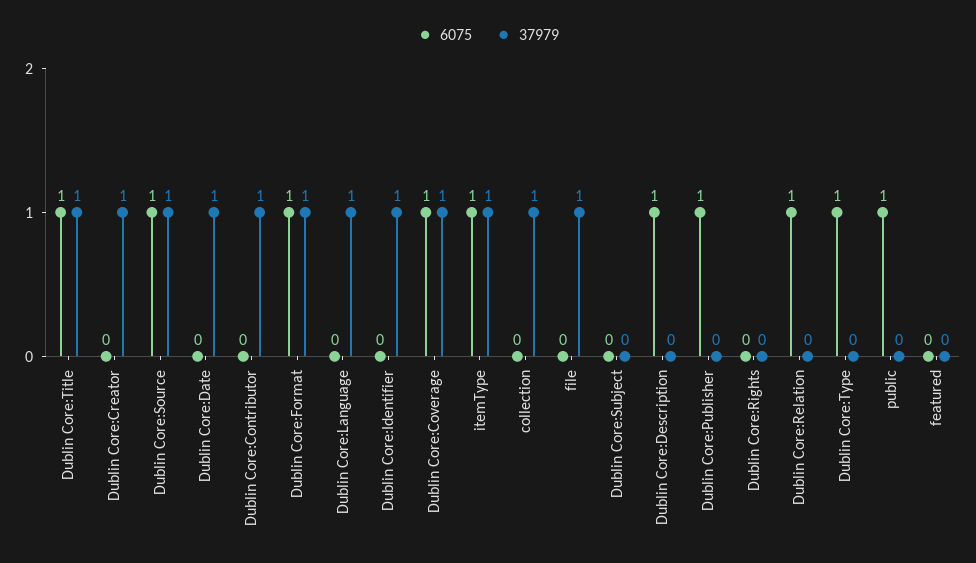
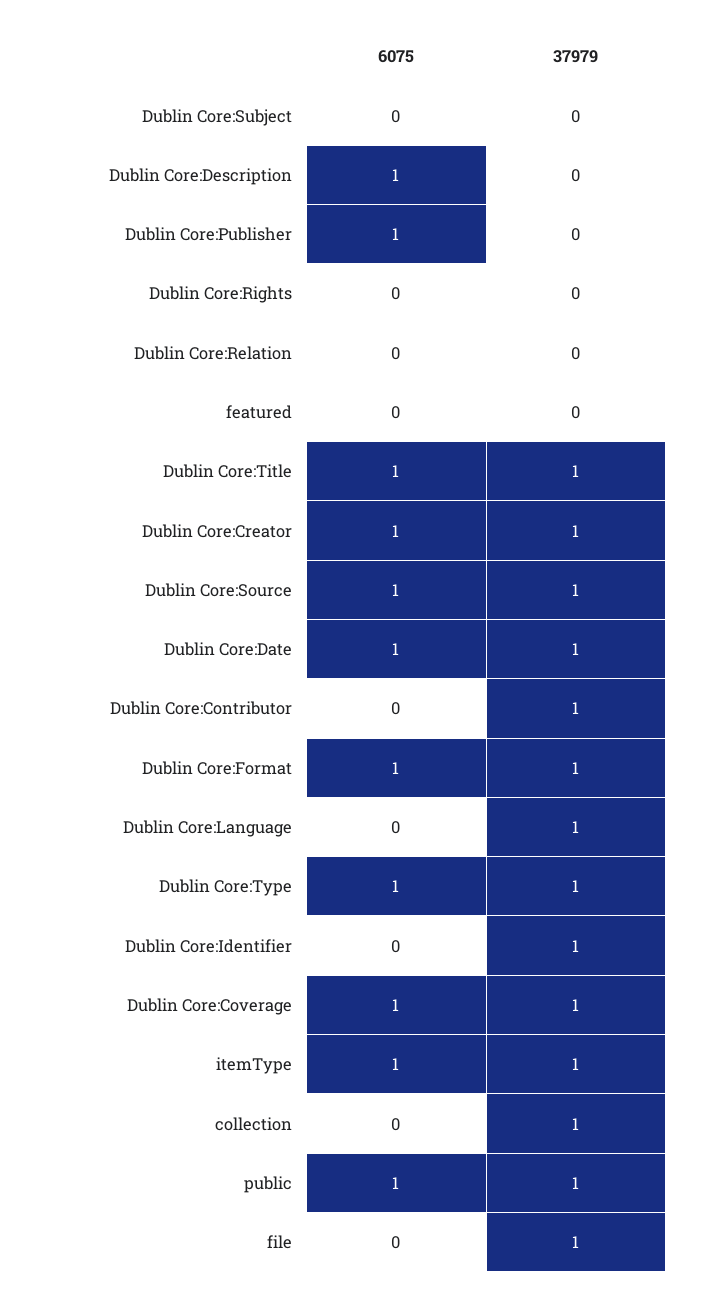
6075, Dublin Core:Creator: 0 -> 1
6075, Dublin Core:Date: 0 -> 1
6075, Dublin Core:Relation: 1 -> 0
37979, Dublin Core:Type: 0 -> 1
37979, public: 0 -> 1

